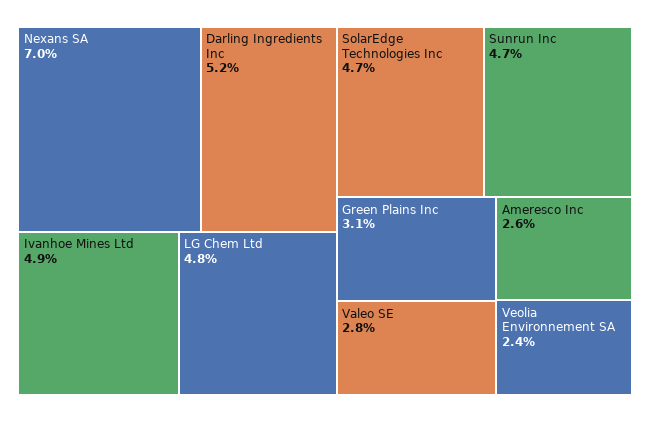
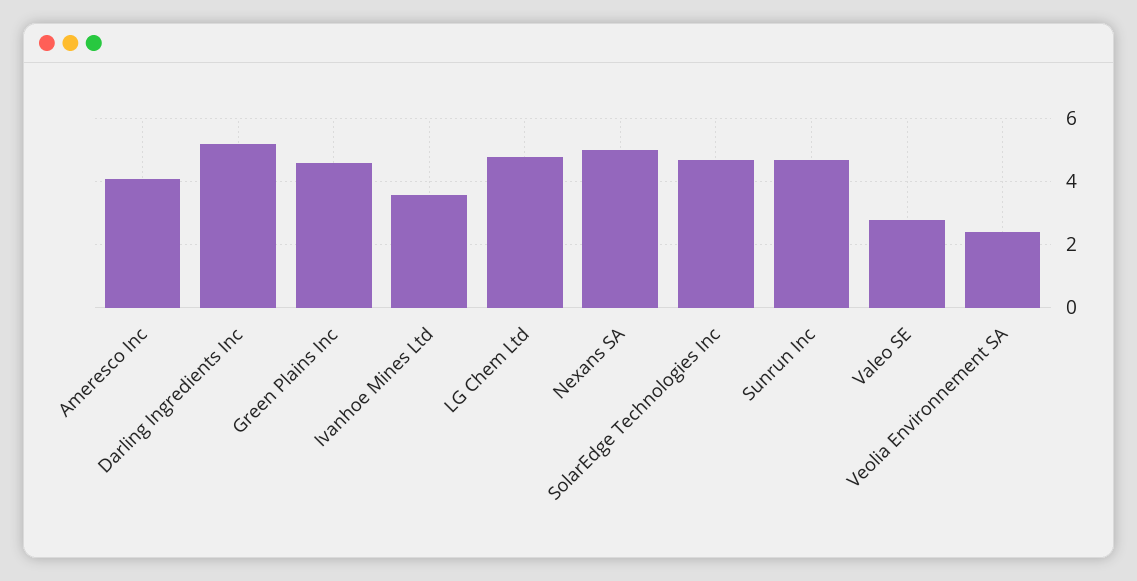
Nexans SA: 7 -> 5
Ivanhoe Mines Ltd: 4.9 -> 3.5
Green Plains Inc: 3.1 -> 4.5
Ameresco Inc: 2.6 -> 4

